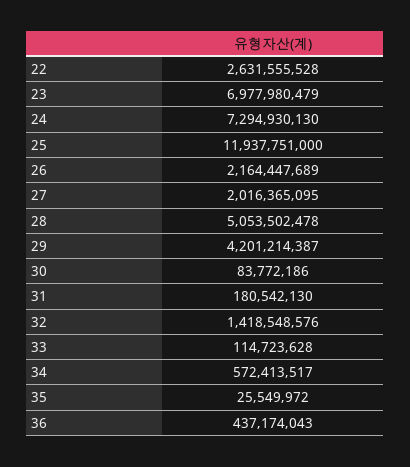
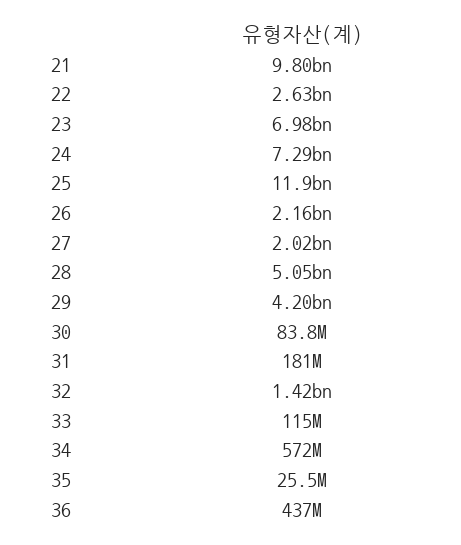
21: none -> 9800000000

